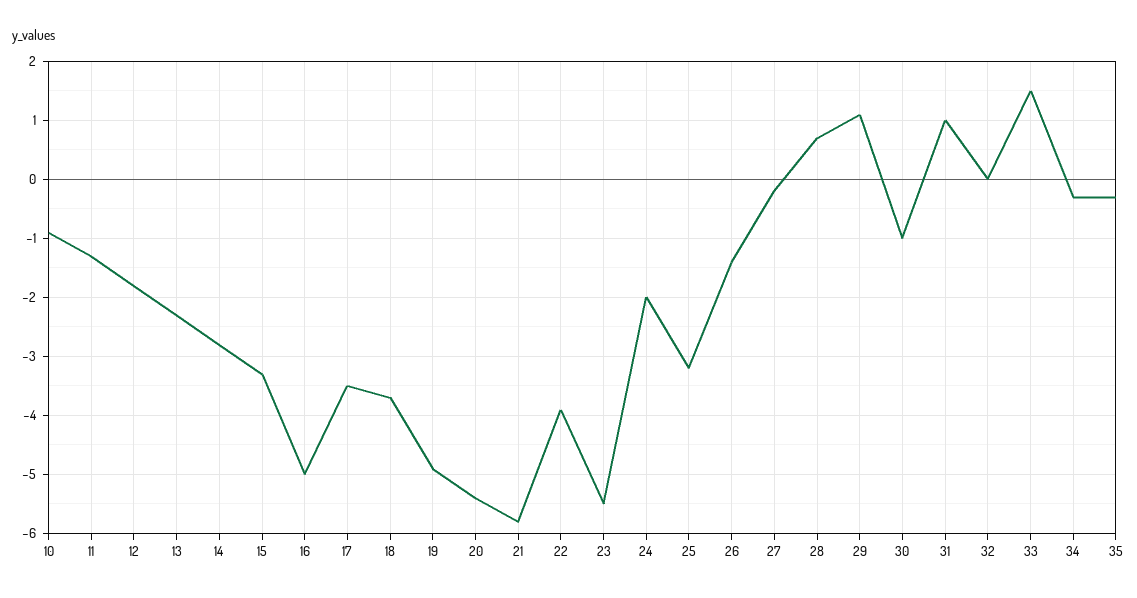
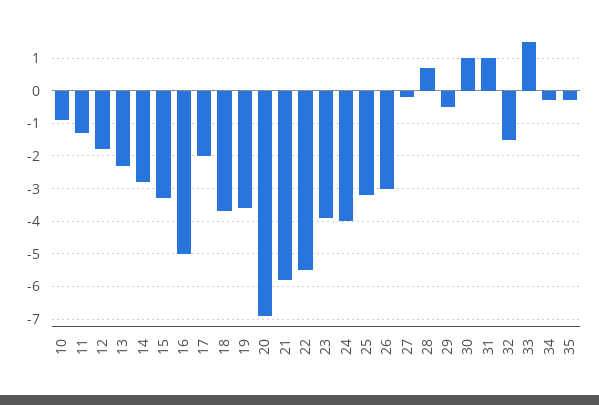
17: -3.5 -> -2
19: -5 -> -3.5
20: -5.5 -> -7
22: -4 -> -5.5
23: -5.5 -> -4
24: -2 -> -4
26: -1.5 -> -3
29: 1 -> -0.5
30: -1 -> 1
32: 0 -> -1.5

